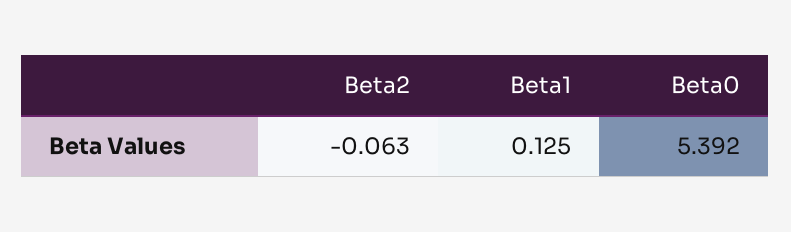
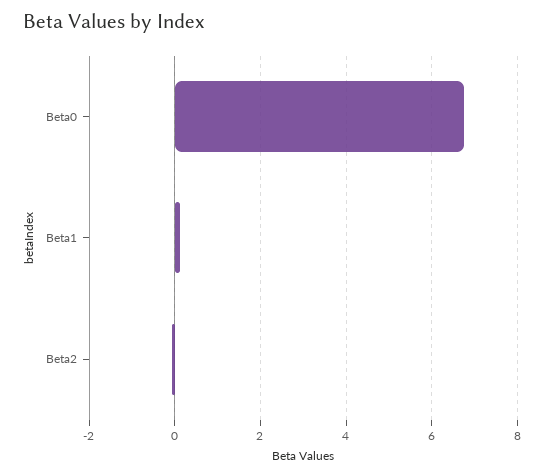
Beta0: 5.392 -> 6.8

